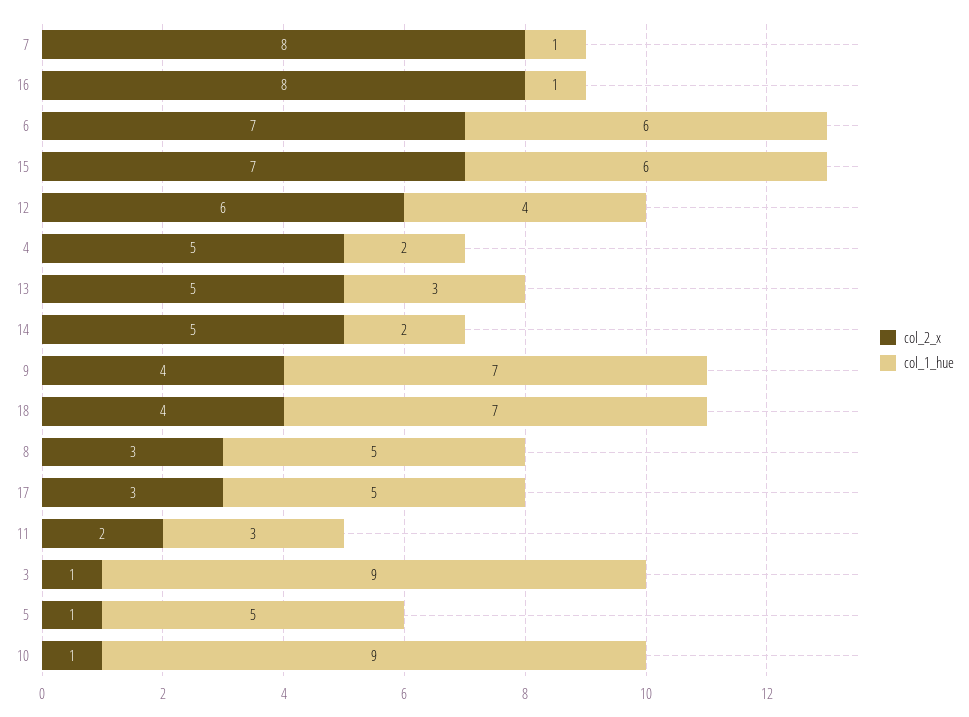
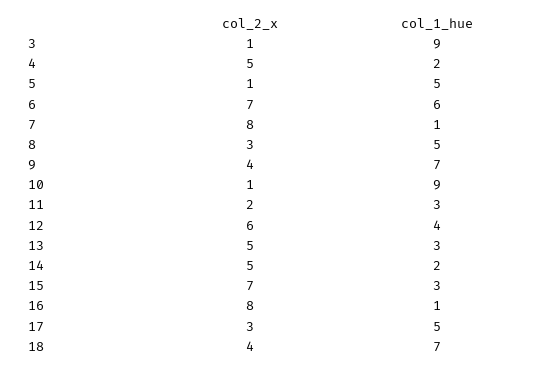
col_1_hue, 15: 6 -> 3

